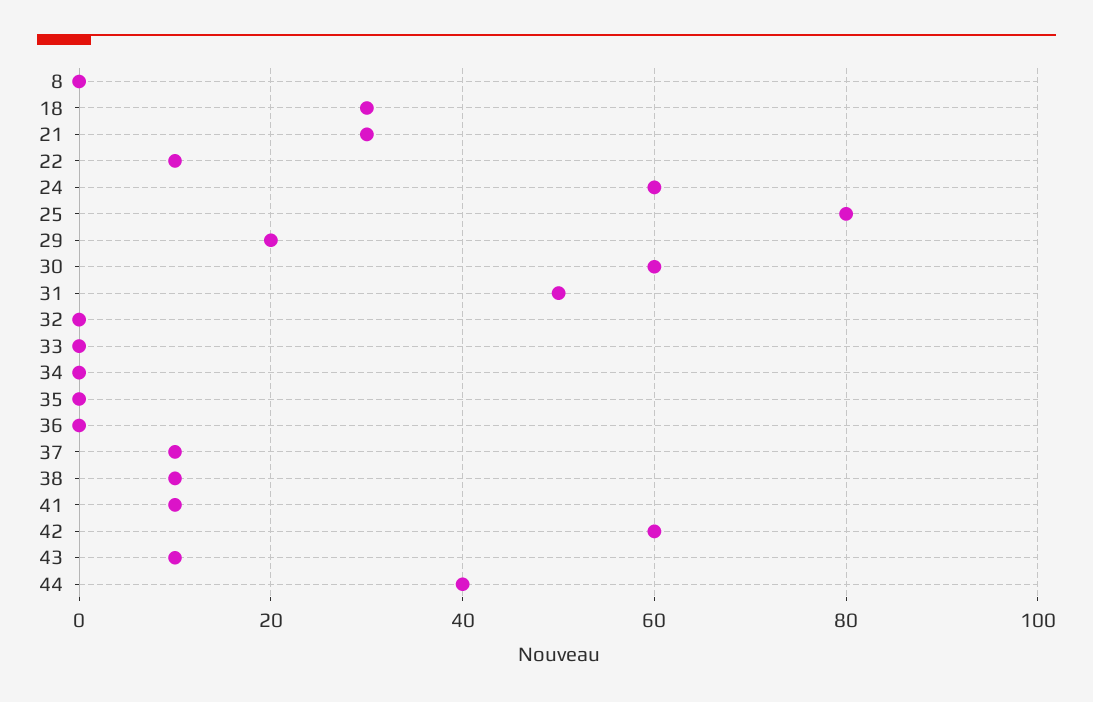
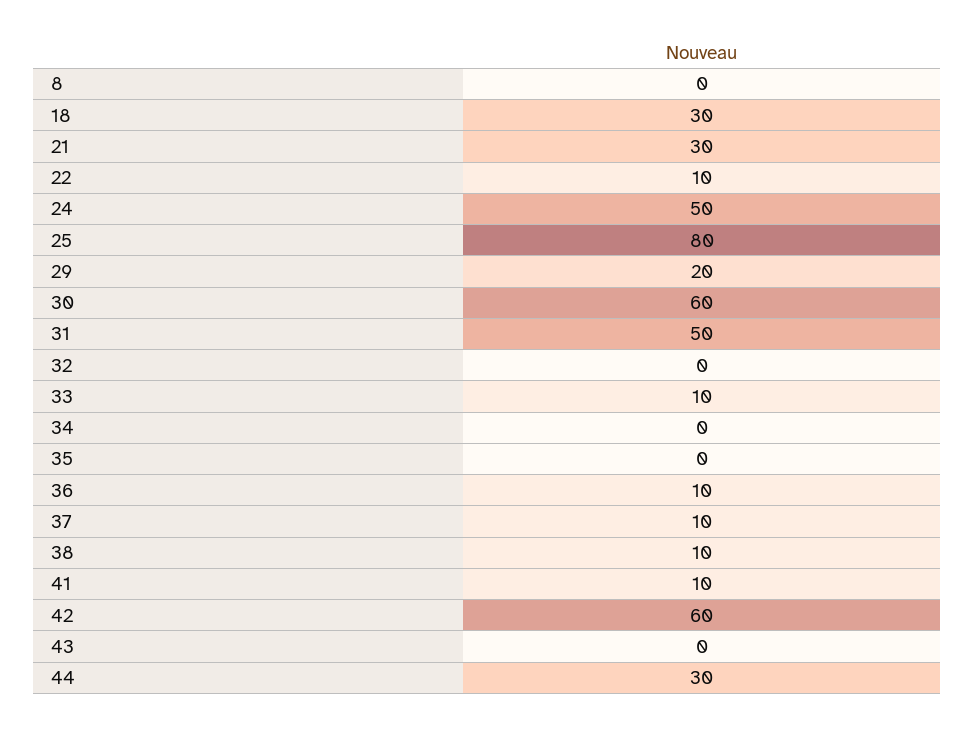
24: 60 -> 50
33: 0 -> 10
36: 0 -> 10
43: 10 -> 0
44: 40 -> 30

